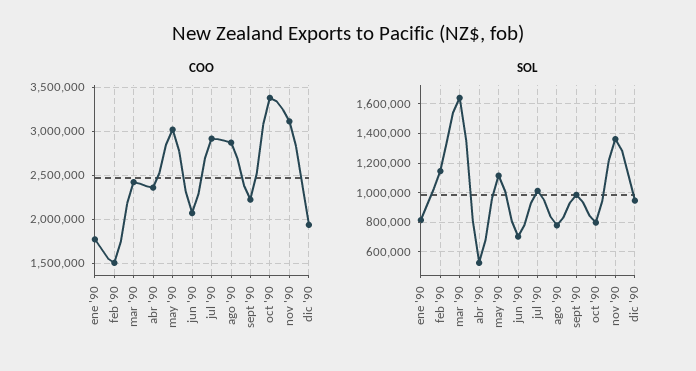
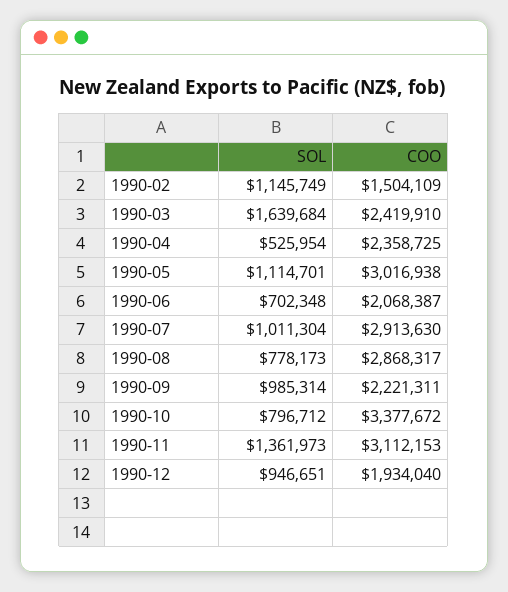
COO, ene '90: 1800000 -> none
SOL, ene '90: 800000 -> none

